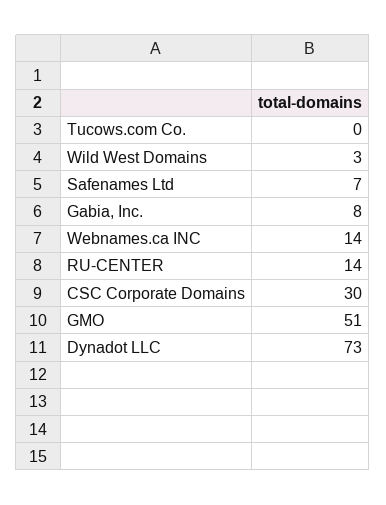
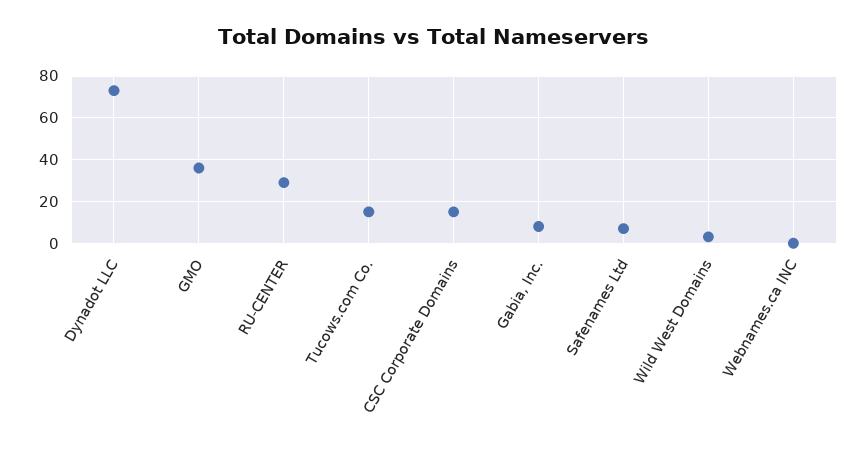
Tucows.com Co.: 0 -> 15
Webnames.ca INC: 14 -> 0
RU-CENTER: 14 -> 30
CSC Corporate Domains: 30 -> 15
GMO: 51 -> 35

